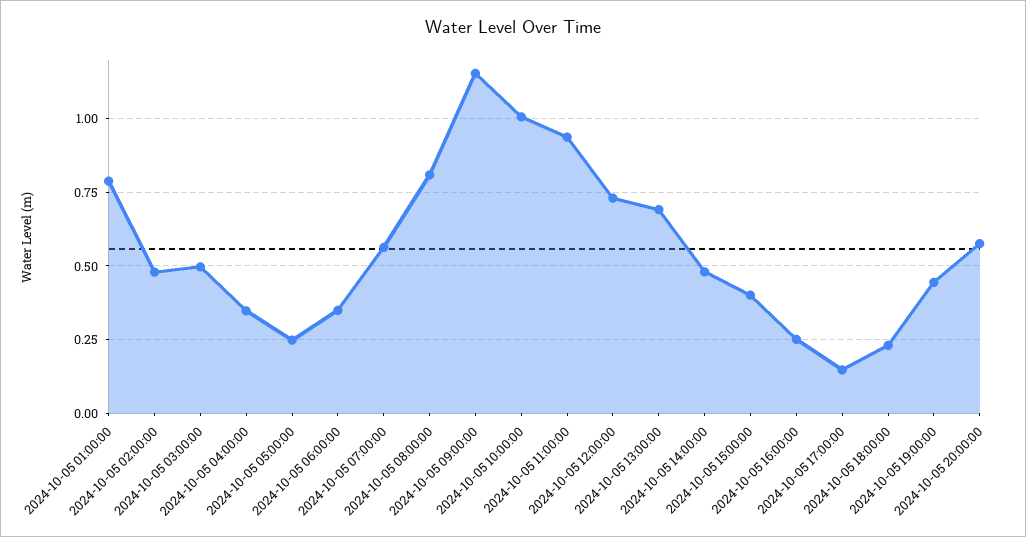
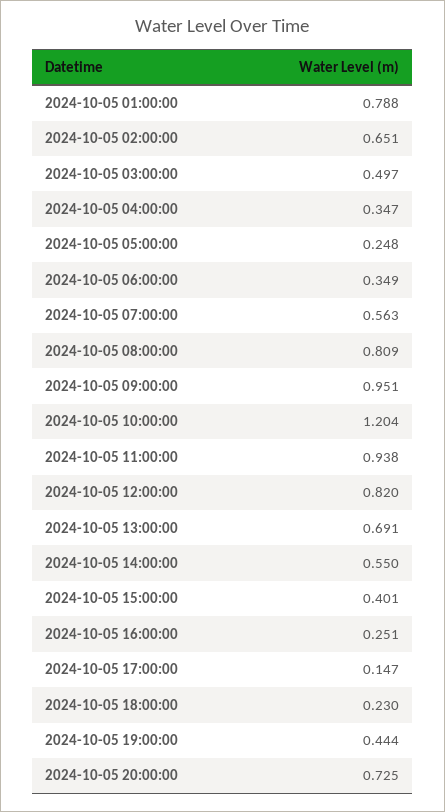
2024-10-05 02:00:00: 0.475 -> 0.651
2024-10-05 09:00:00: 1.15 -> 0.951
2024-10-05 10:00:00: 1 -> 1.204
2024-10-05 12:00:00: 0.725 -> 0.82
2024-10-05 14:00:00: 0.475 -> 0.55
2024-10-05 20:00:00: 0.575 -> 0.725

